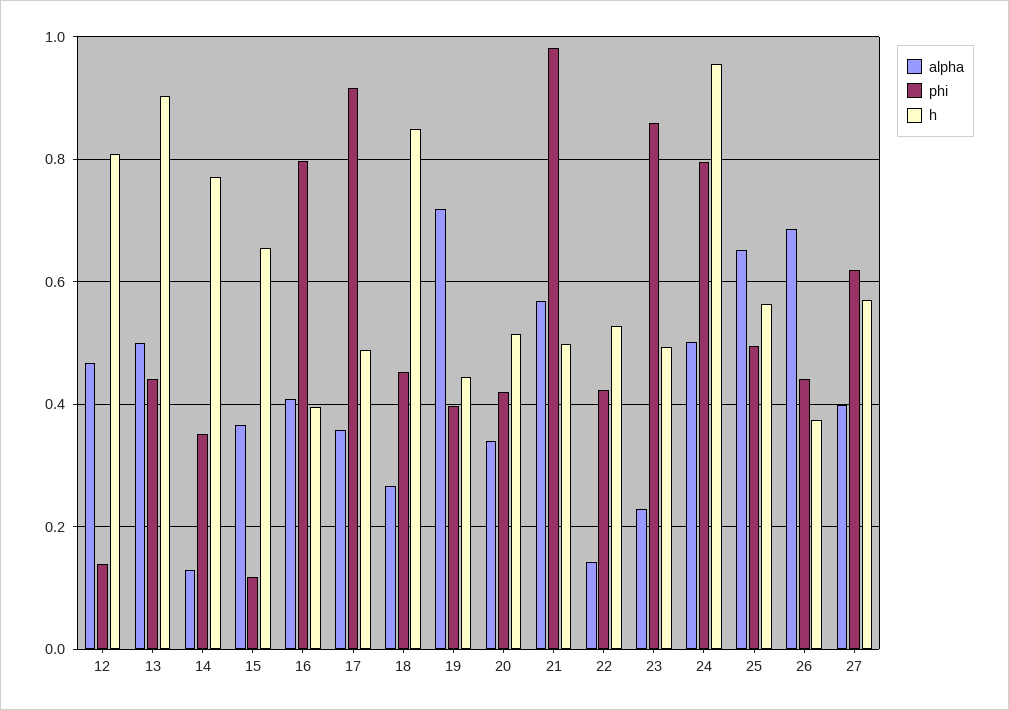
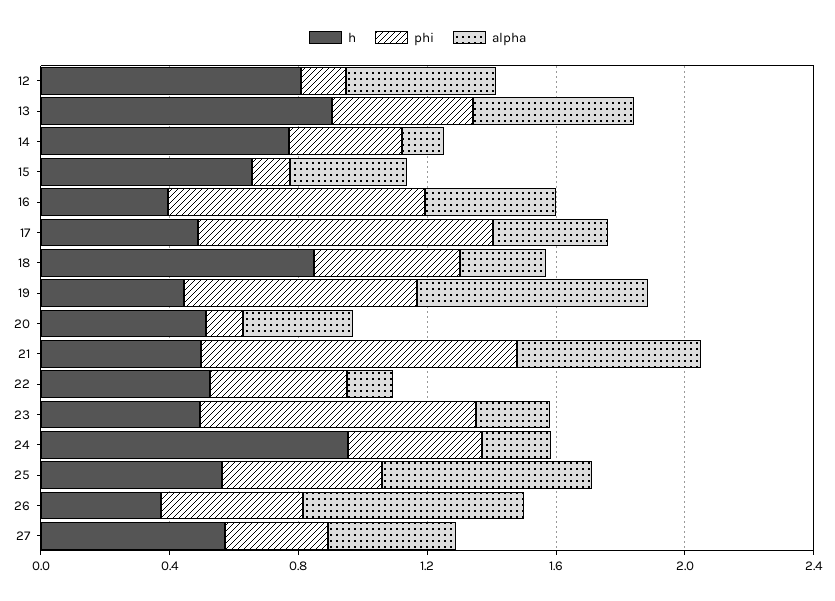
phi, 19: 0.4 -> 0.7
phi, 20: 0.42 -> 0.1
alpha, 24: 0.5 -> 0.2
phi, 24: 0.8 -> 0.4
phi, 27: 0.62 -> 0.3

